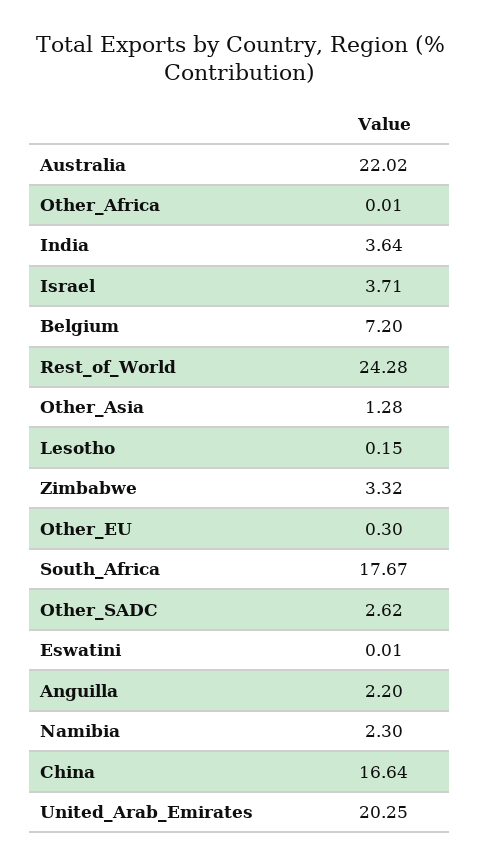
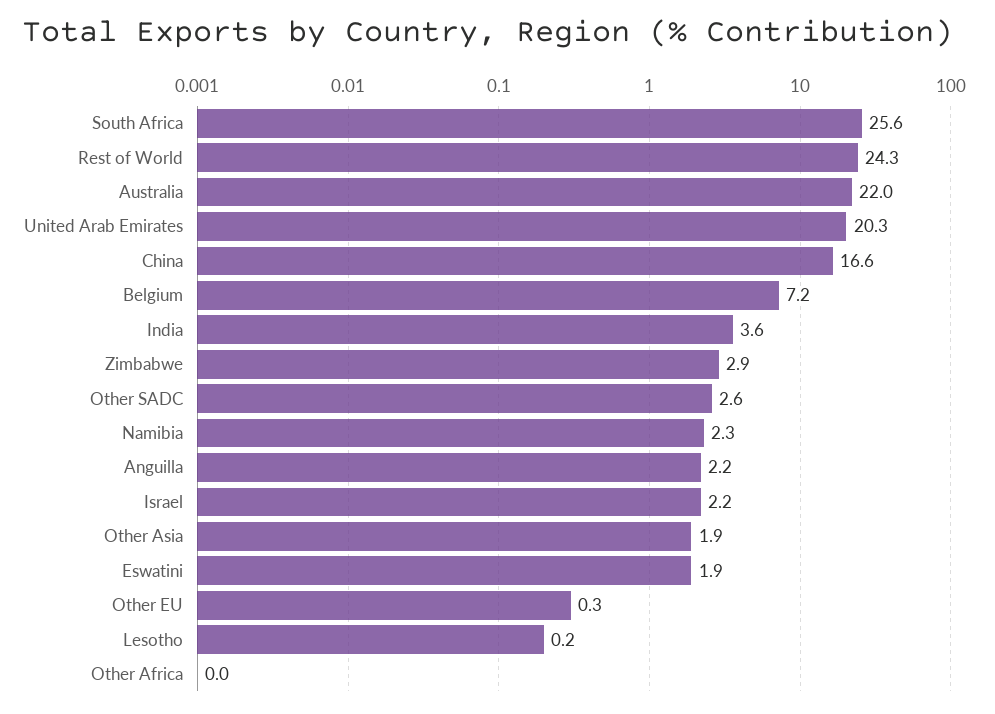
Israel: 3.71 -> 2.2
Other_Asia: 1.28 -> 1.9
Zimbabwe: 3.32 -> 2.9
South_Africa: 17.67 -> 25.6
Eswatini: 0.01 -> 1.9

